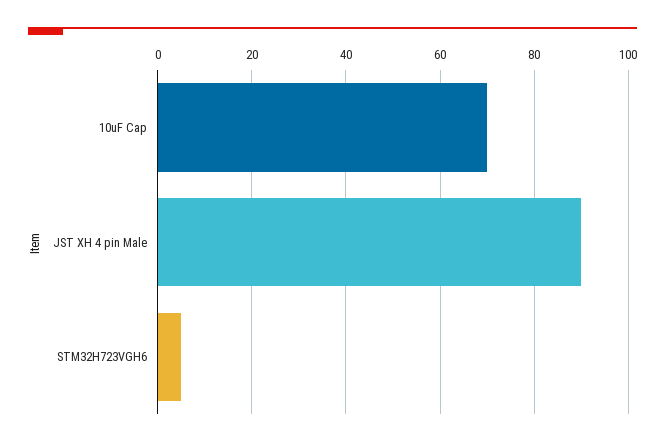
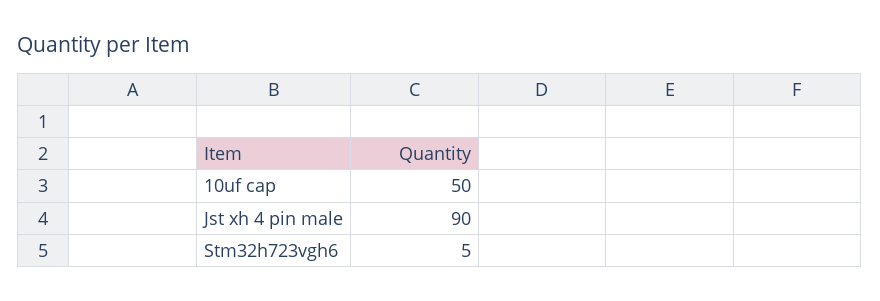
10uF Cap: 70 -> 50

